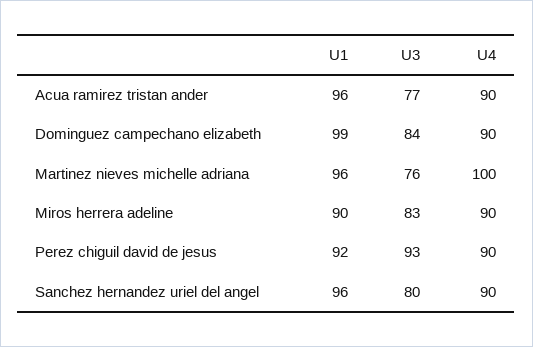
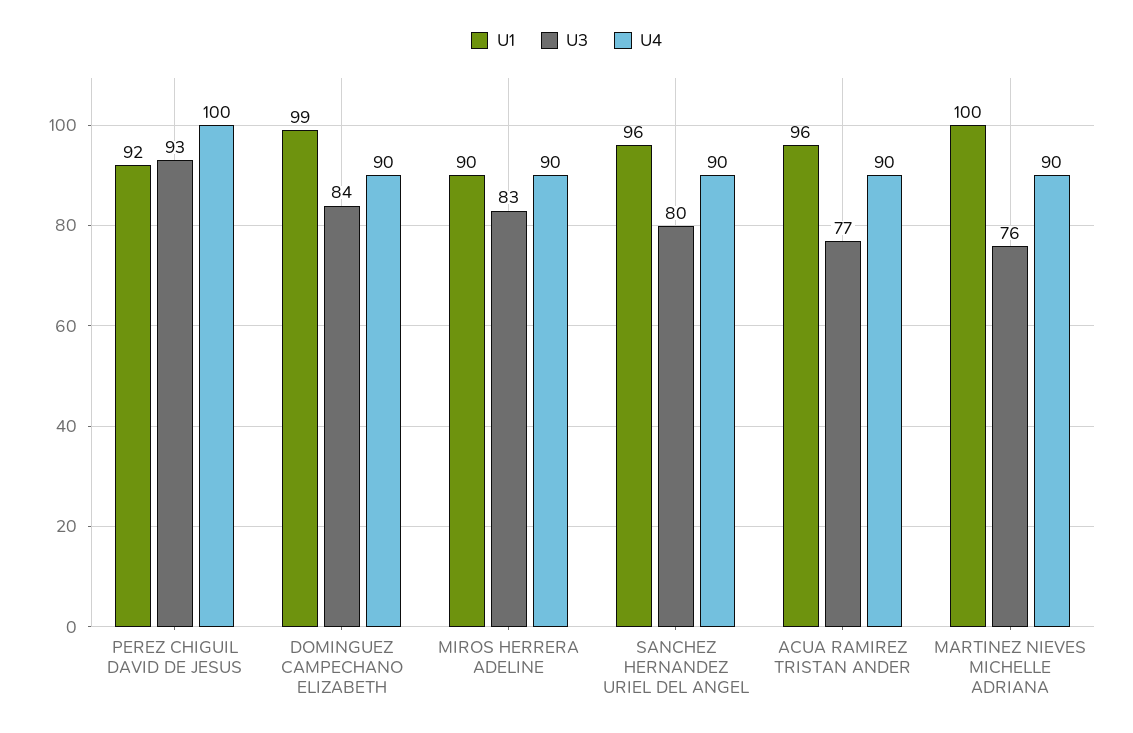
U1, Martinez nieves michelle adriana: 96 -> 100
U4, Martinez nieves michelle adriana: 100 -> 90
U4, Perez chiguil david de jesus: 90 -> 100

